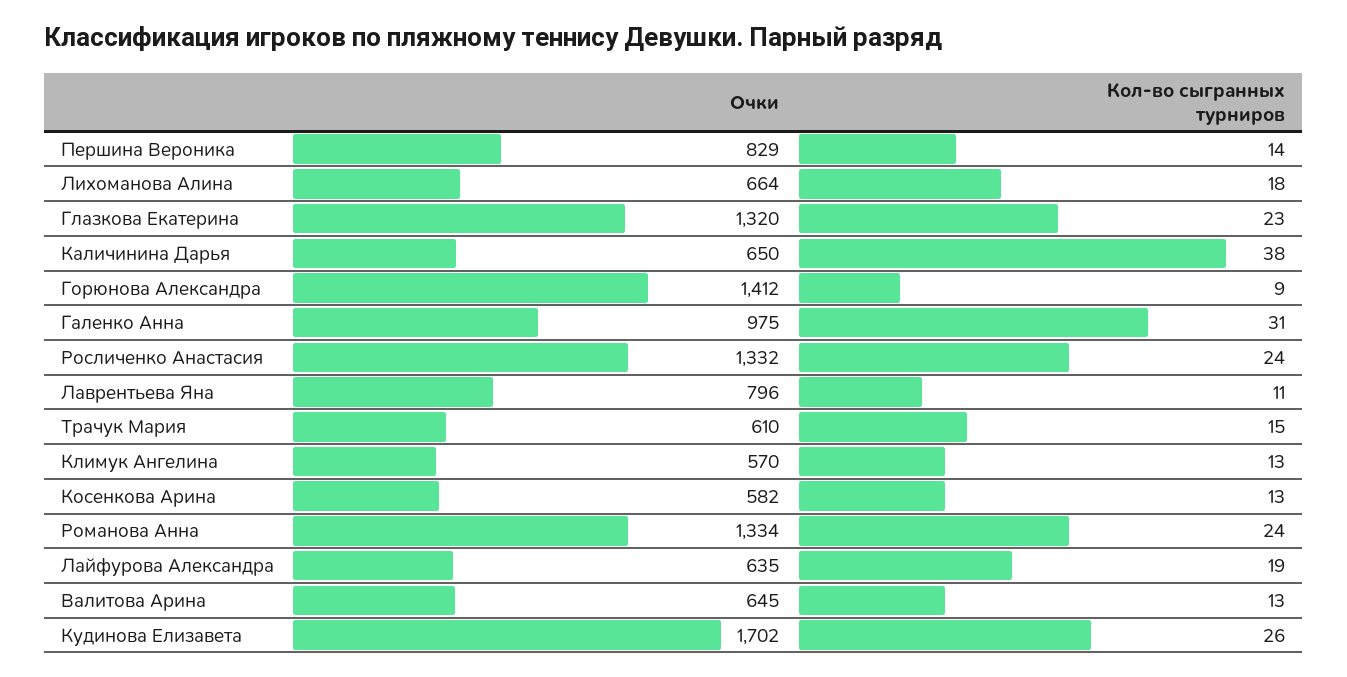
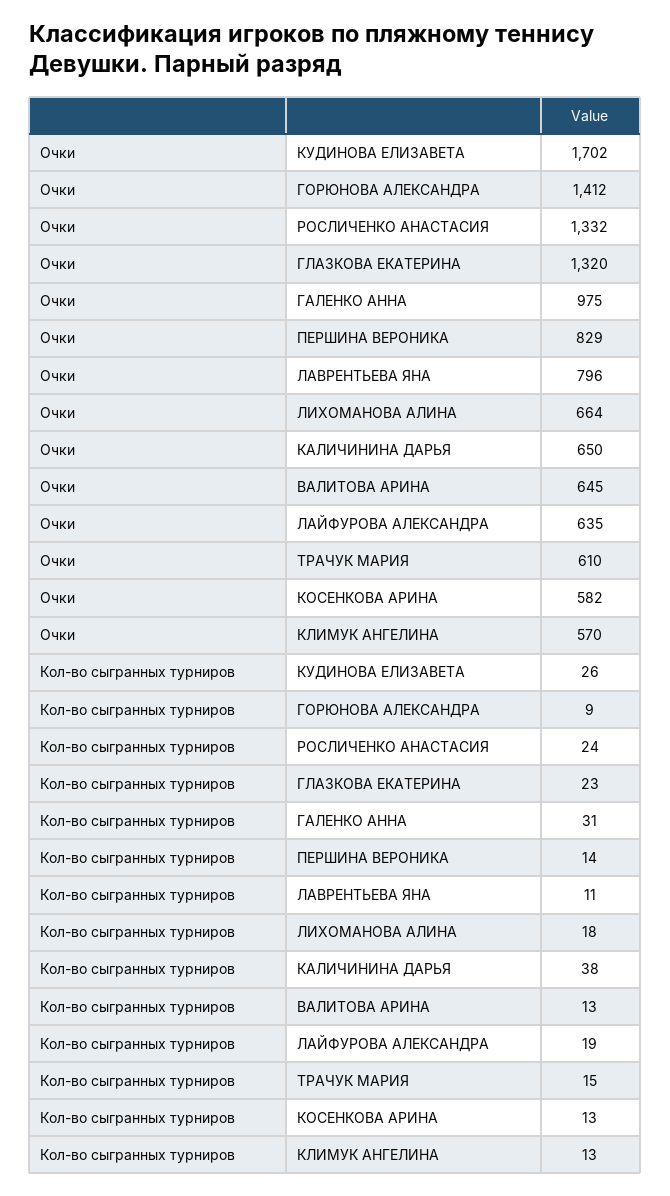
Очки, Романова Анна: 1334 -> none
Кол-во сыгранных турниров, Романова Анна: 24 -> none

